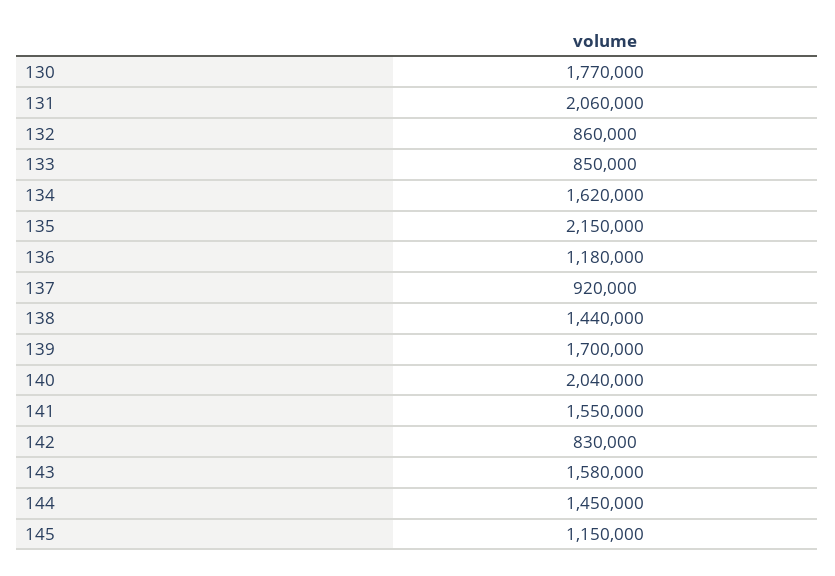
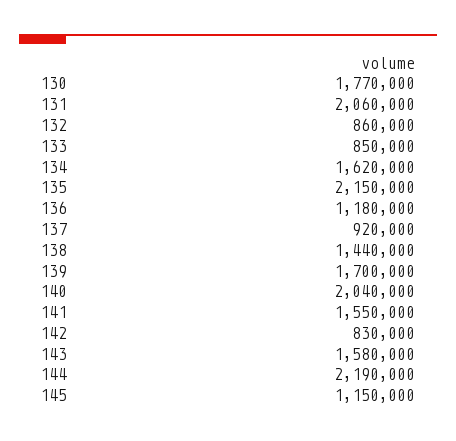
144: 1450000 -> 2190000

